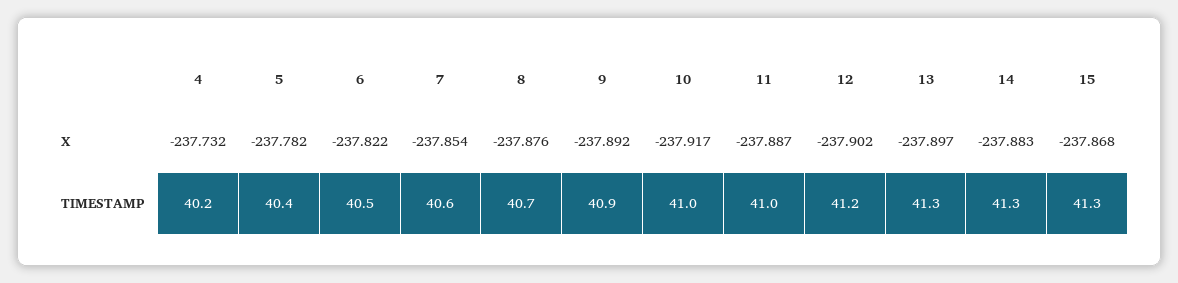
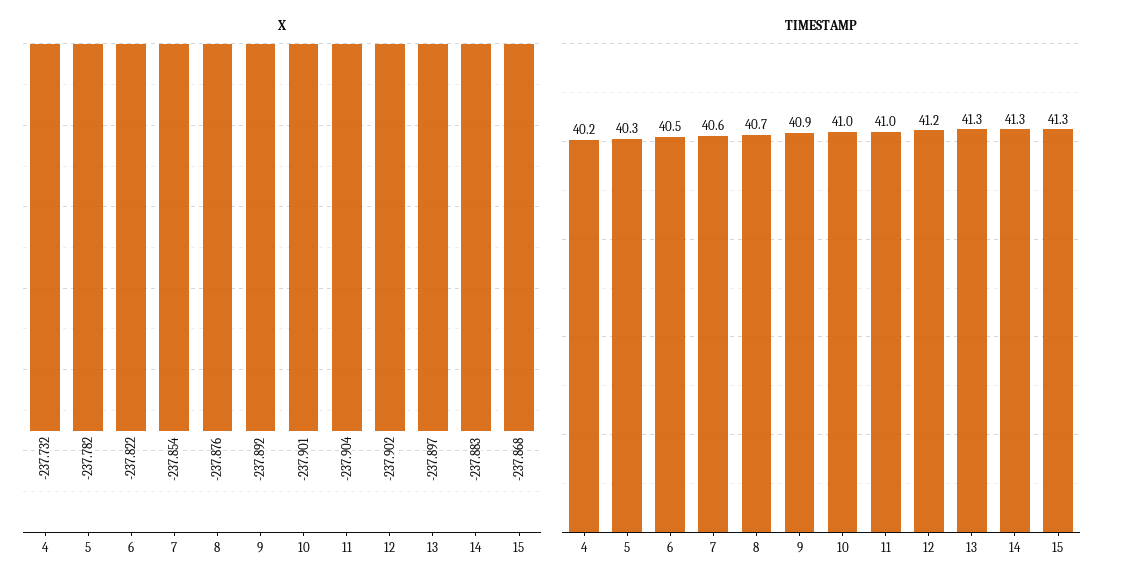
X, 10: -237.917 -> -237.901
X, 11: -237.887 -> -237.904
TIMESTAMP, 5: 40.4 -> 40.3

